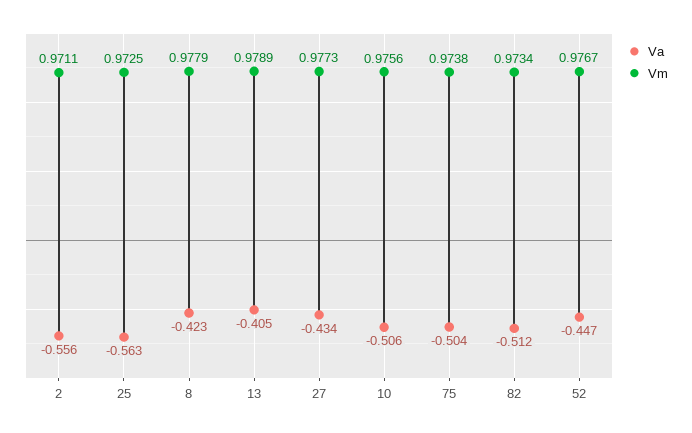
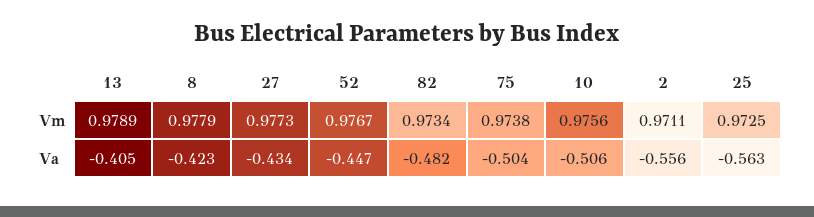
Va, 82: -0.512 -> -0.482

